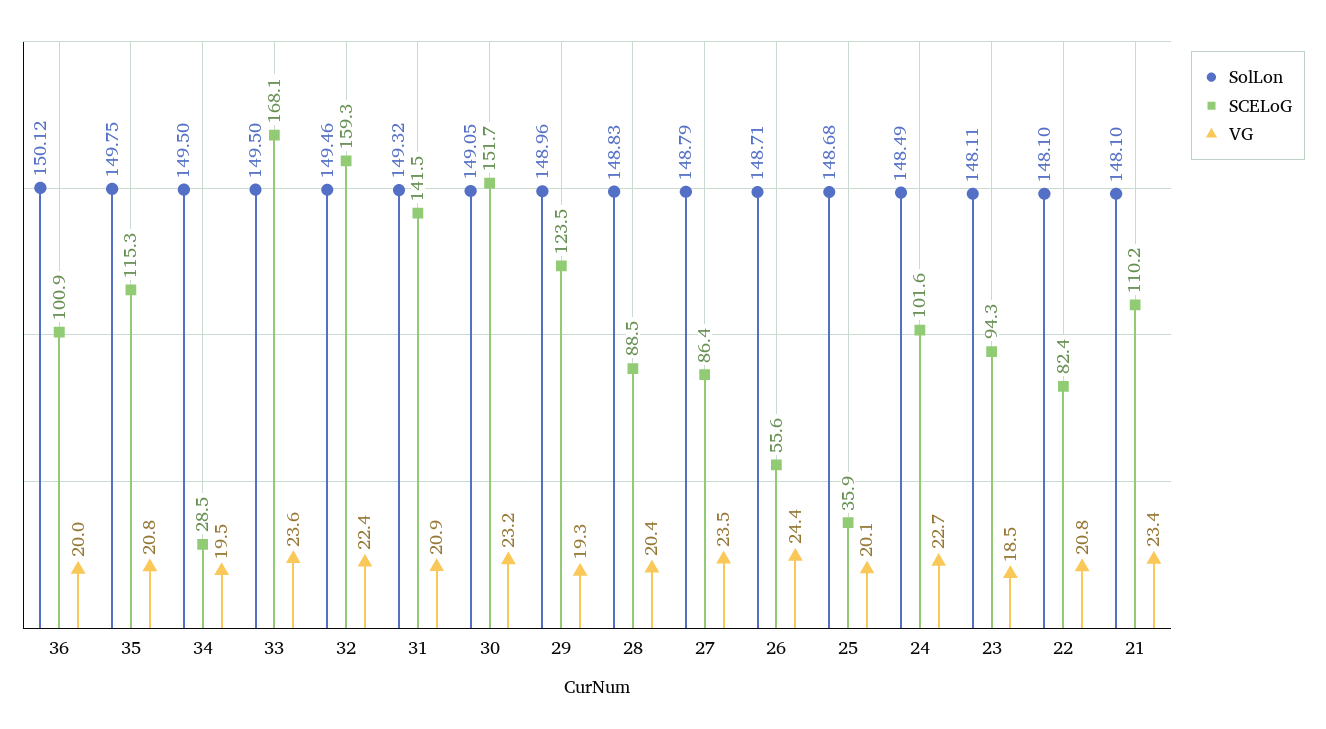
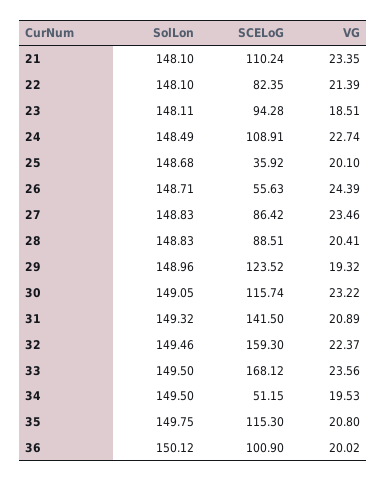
SCELoG, 34: 28.5 -> 51.15
SCELoG, 30: 151.7 -> 115.74
SolLon, 27: 148.79 -> 148.83
SCELoG, 24: 101.6 -> 108.91
VG, 22: 20.8 -> 21.39

